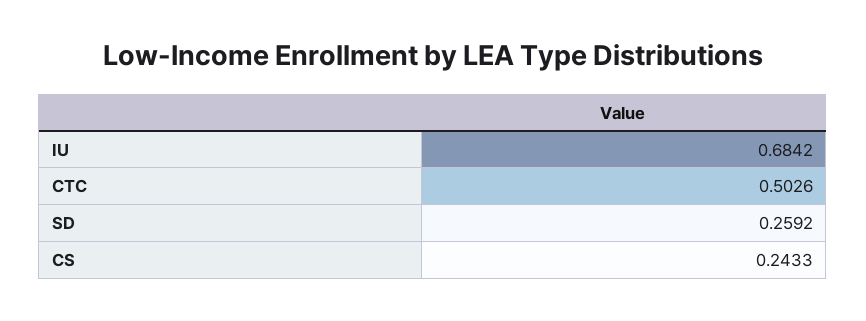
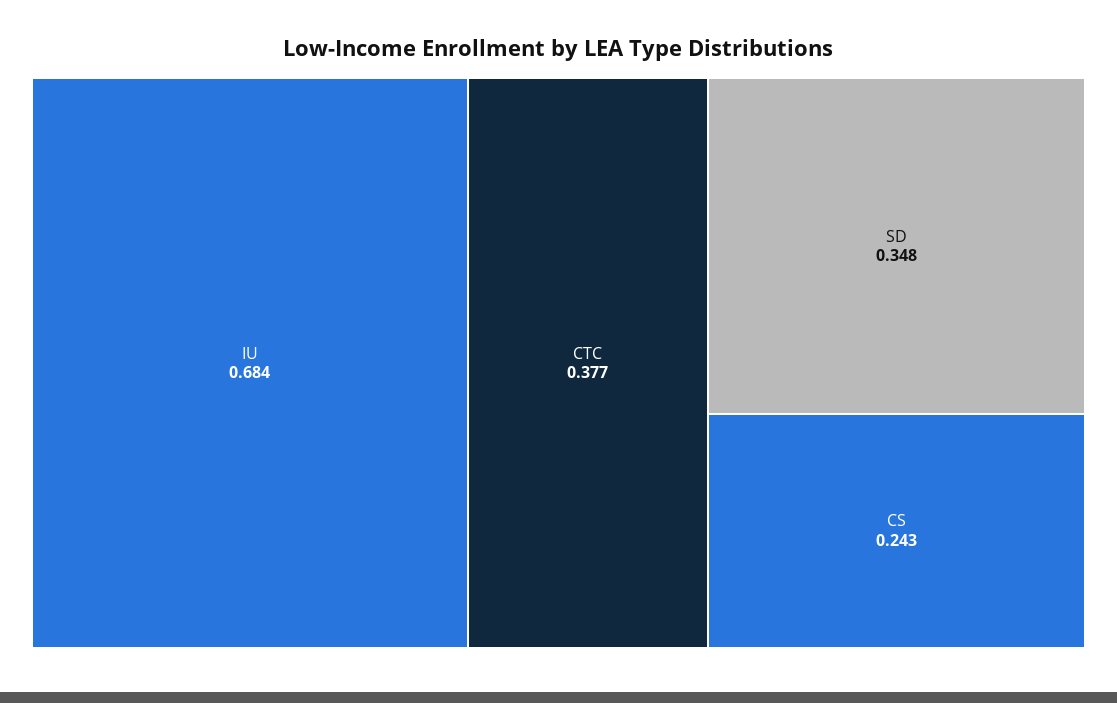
CTC: 0.5026 -> 0.377
SD: 0.2592 -> 0.348

